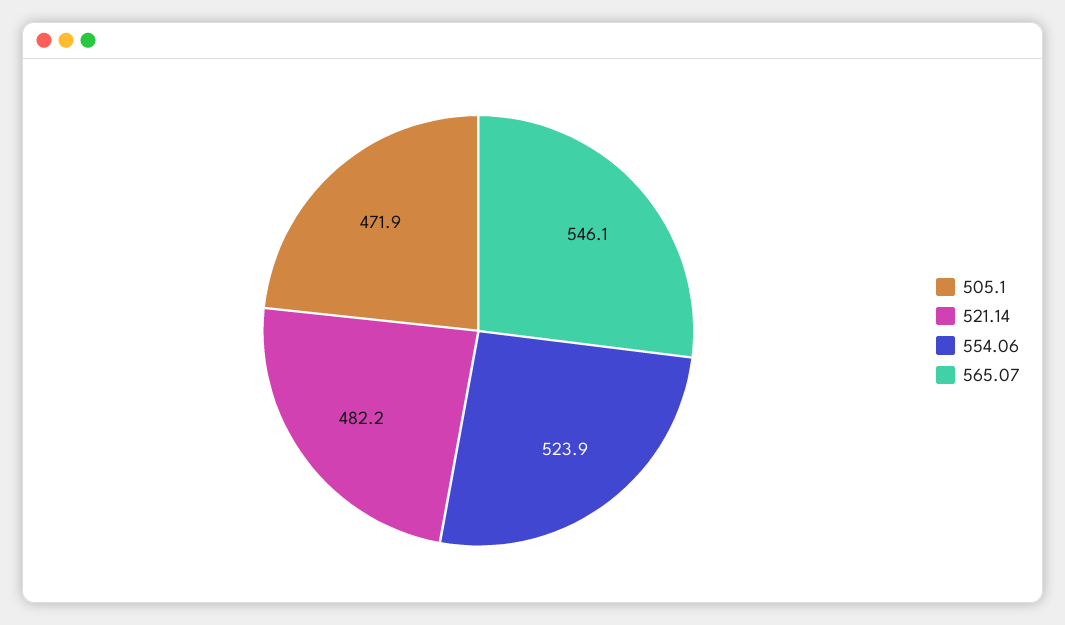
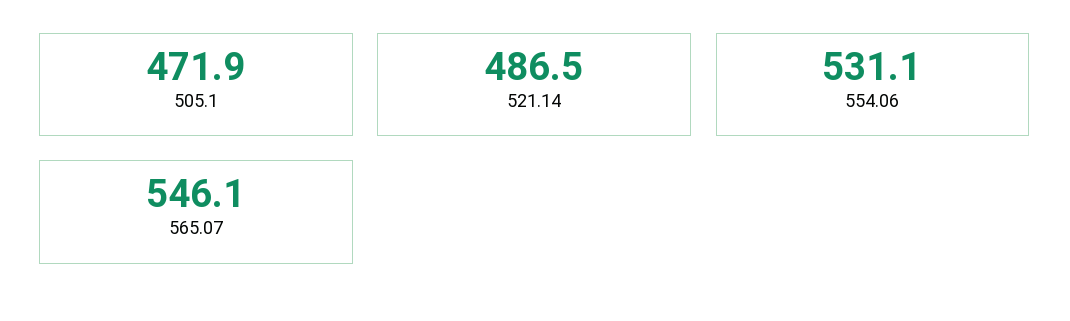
521.14: 482.2 -> 486.5
554.06: 523.9 -> 531.1

